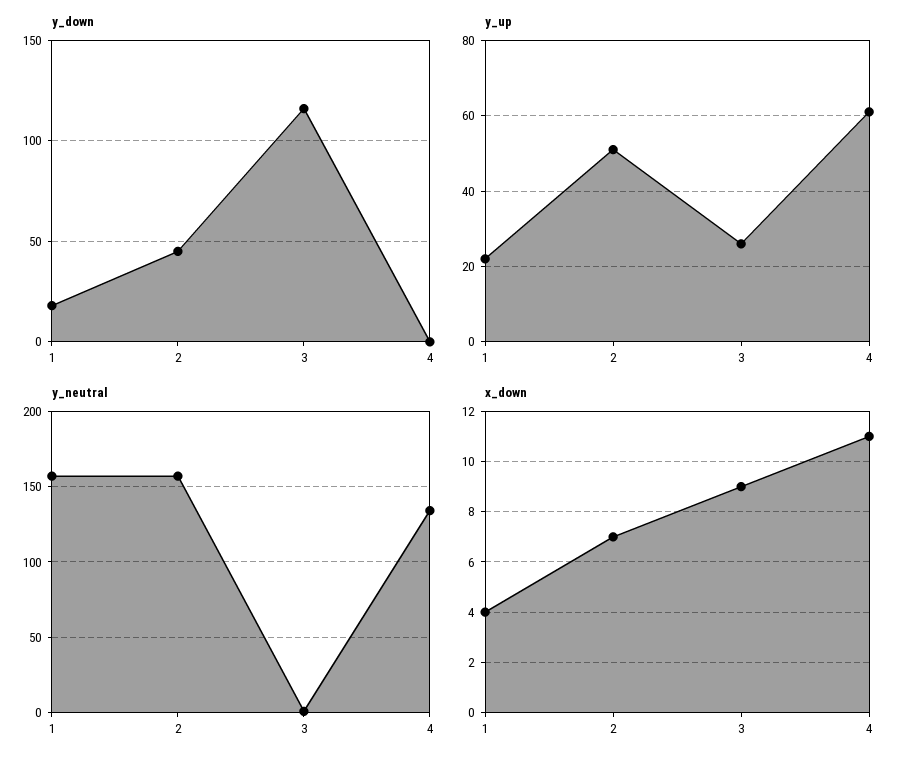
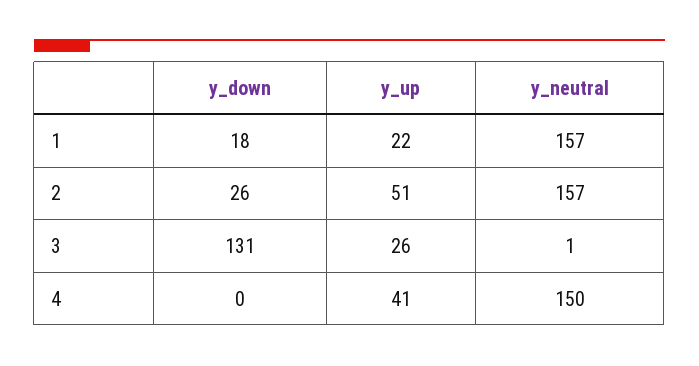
y_down, 2: 45 -> 26
y_down, 3: 115 -> 131
y_up, 4: 60 -> 41
y_neutral, 4: 135 -> 150
x_down, 1: 4 -> none
x_down, 2: 7 -> none
x_down, 3: 9 -> none
x_down, 4: 11 -> none

